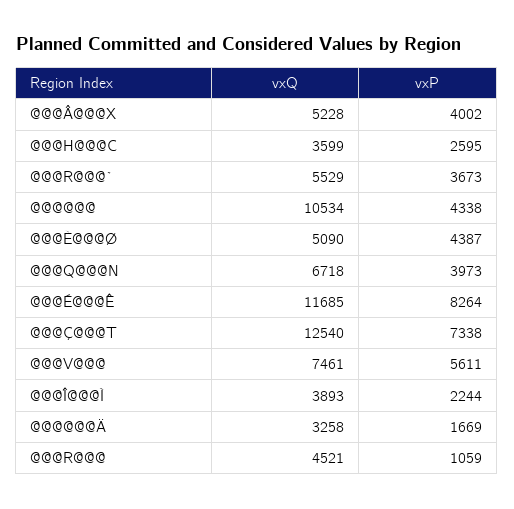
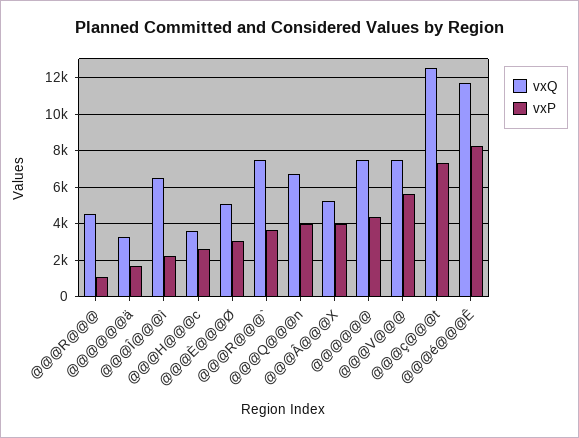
vxQ, @@@R@@@`: 5529 -> 7500
vxQ, @@@@@@: 10534 -> 7500
vxP, @@@È@@@Ø: 4387 -> 3000
vxQ, @@@Î@@@Ì: 3893 -> 6500

